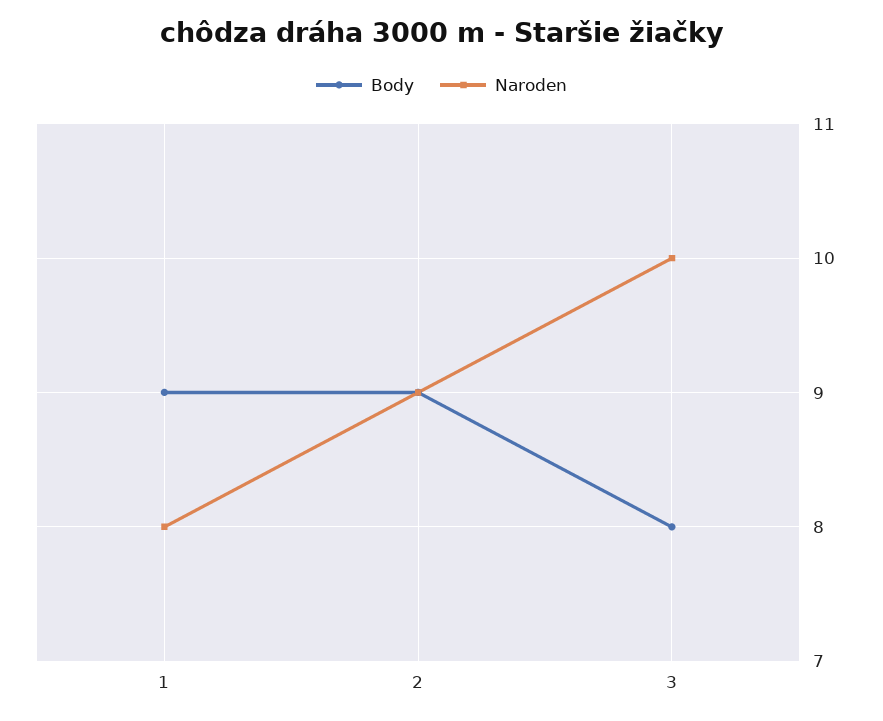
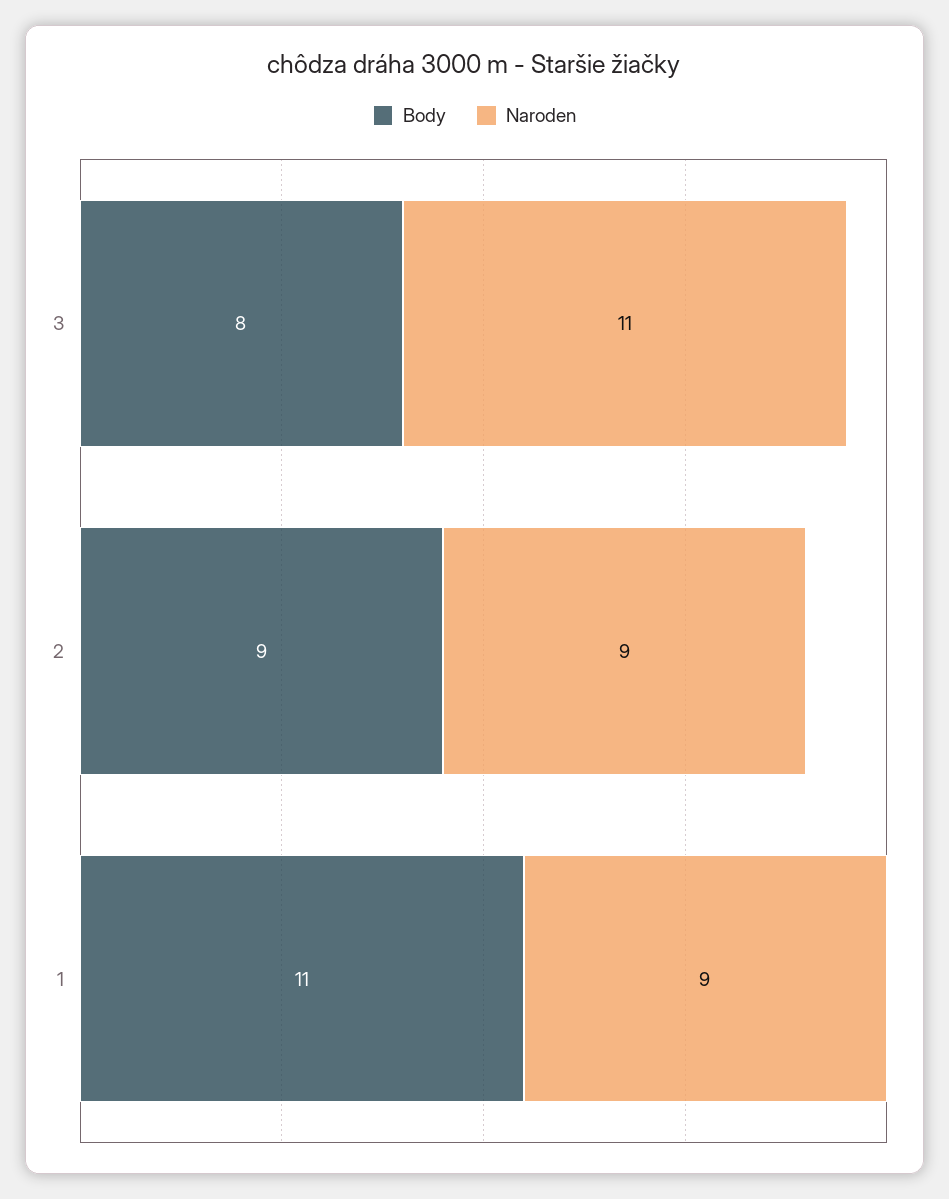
Body, 1: 9 -> 11
Naroden, 1: 8 -> 9
Naroden, 3: 10 -> 11

